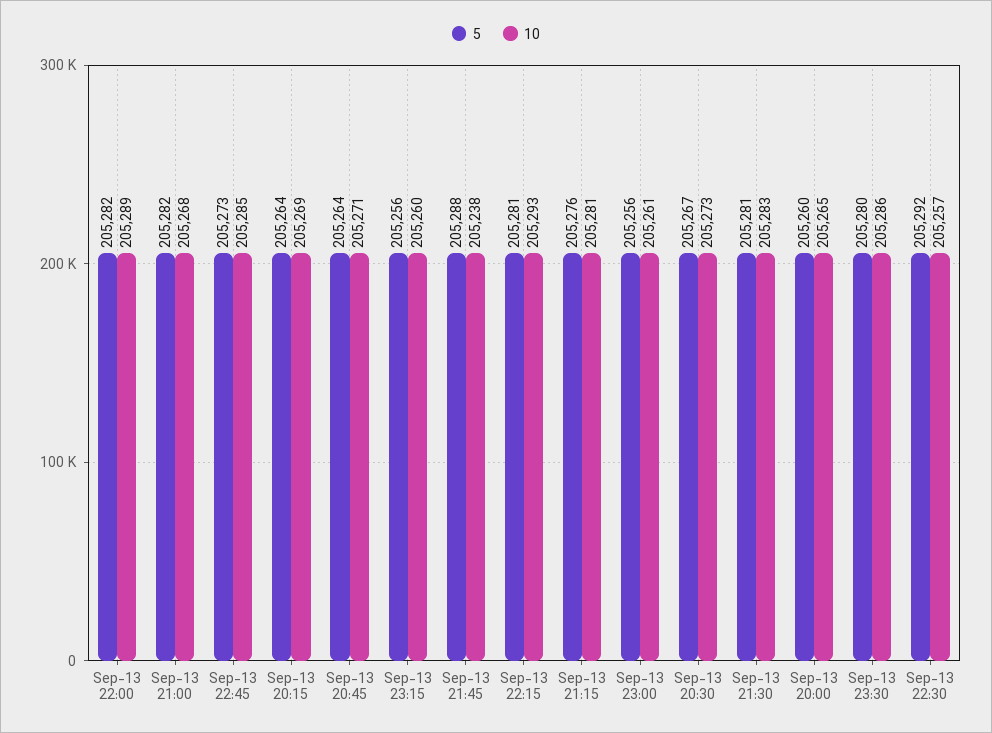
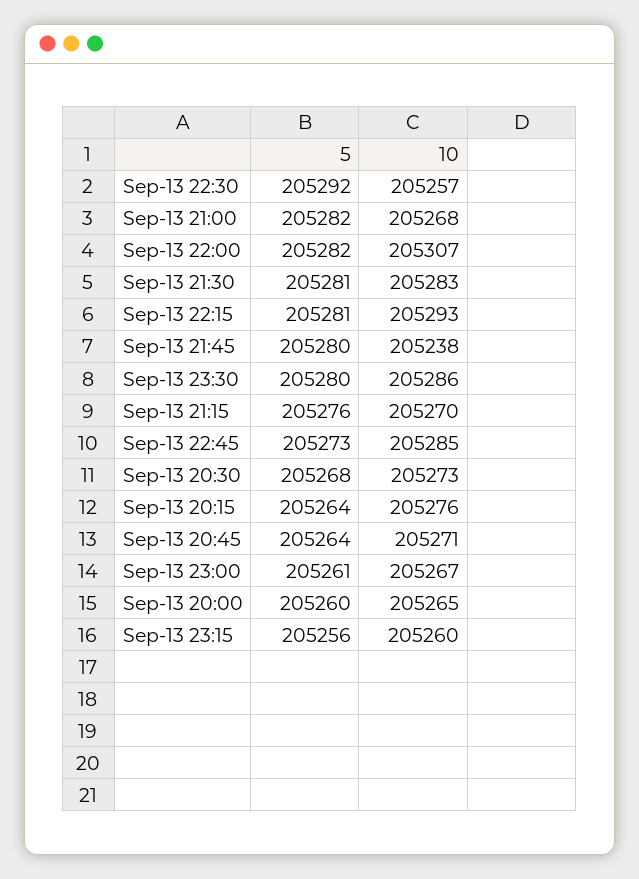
10, Sep-13 22:00: 205289 -> 205307
10, Sep-13 20:15: 205269 -> 205276
5, Sep-13 21:45: 205288 -> 205280
10, Sep-13 21:15: 205281 -> 205270
5, Sep-13 23:00: 205256 -> 205261
10, Sep-13 23:00: 205261 -> 205267
5, Sep-13 20:30: 205267 -> 205268

